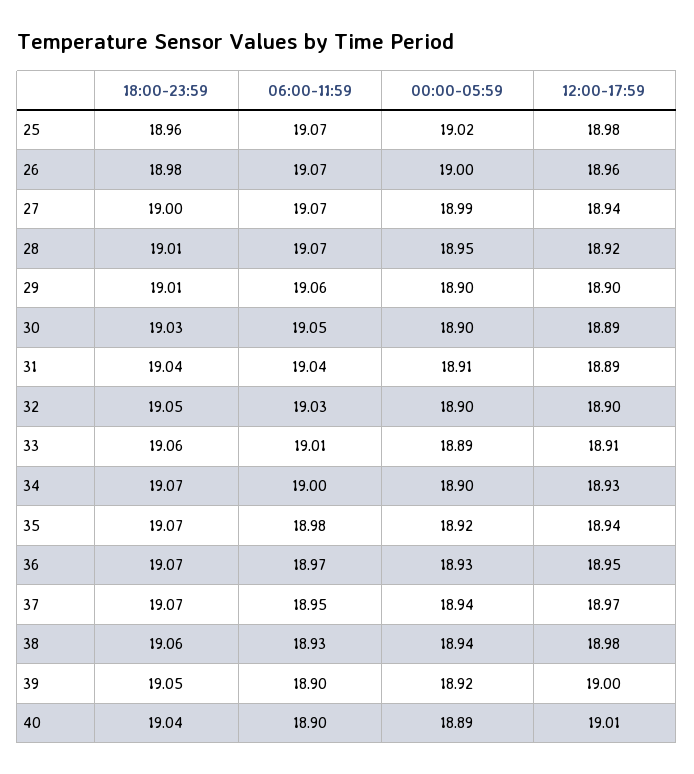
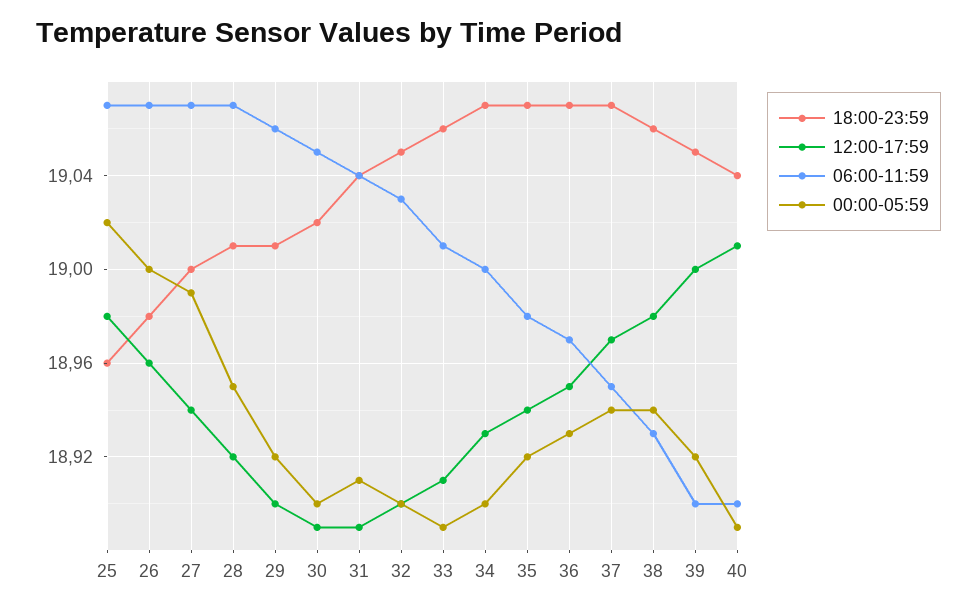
00:00-05:59, 29: 18.9 -> 18.92
18:00-23:59, 30: 19.03 -> 19.02

